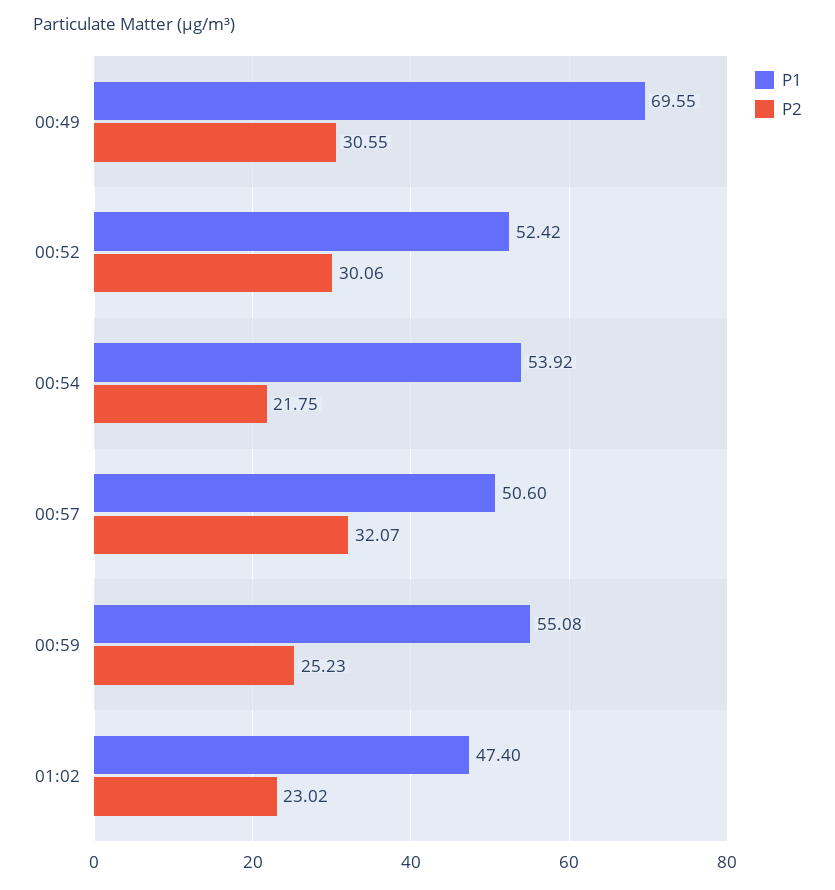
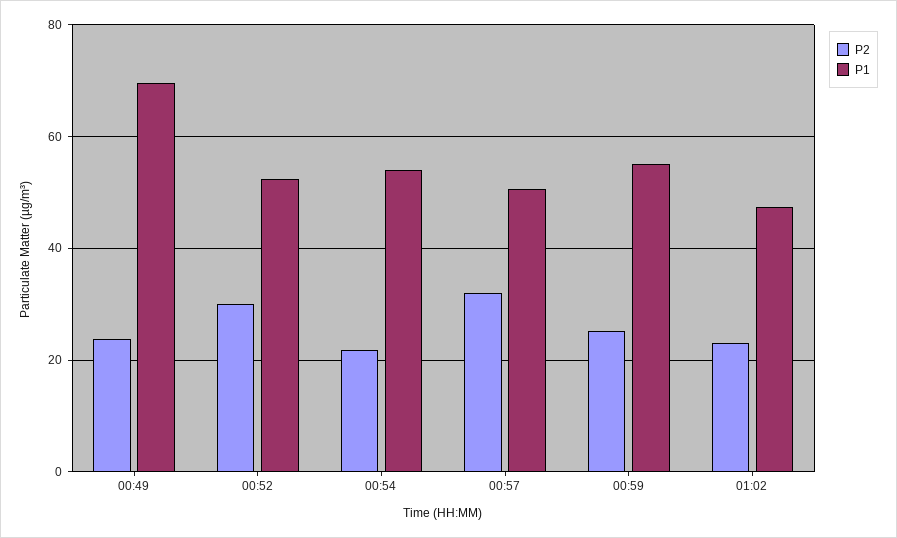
P2, 00:49: 30.55 -> 24

